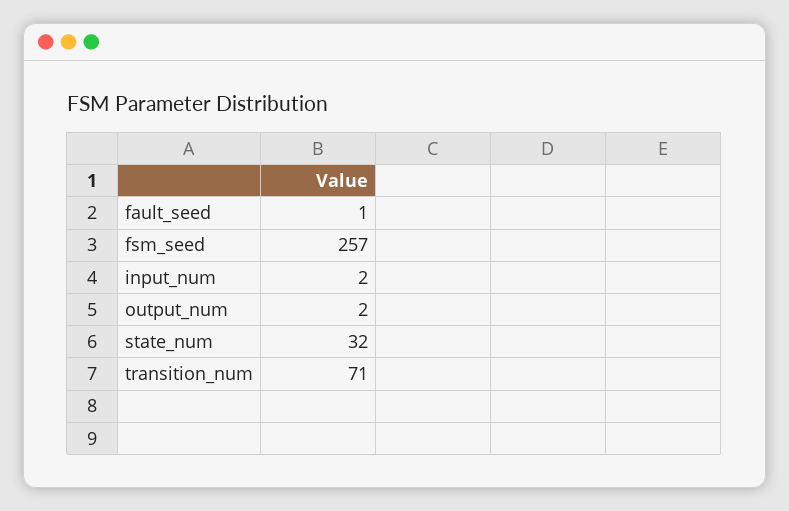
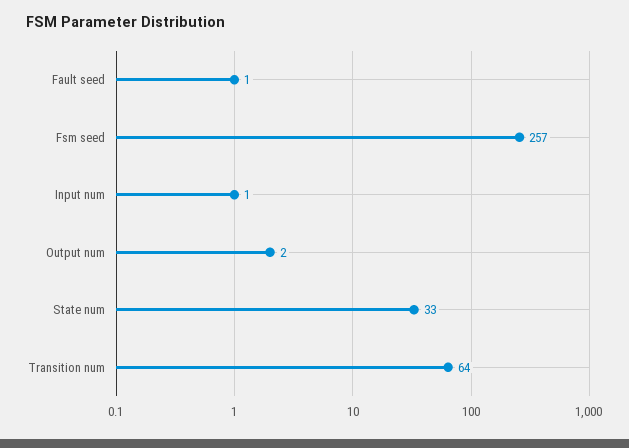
input_num: 2 -> 1
state_num: 32 -> 33
transition_num: 71 -> 64

